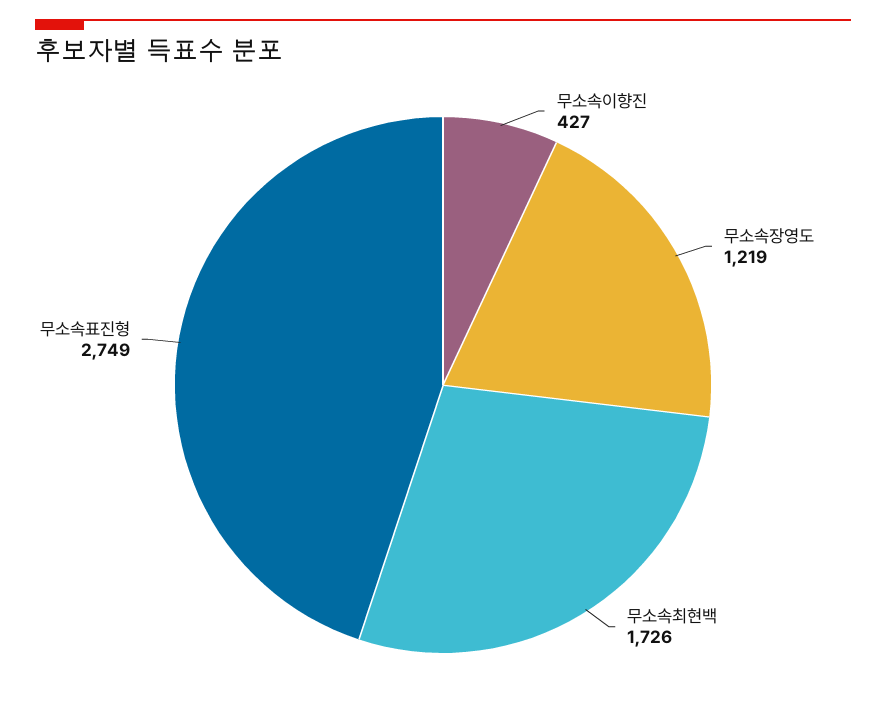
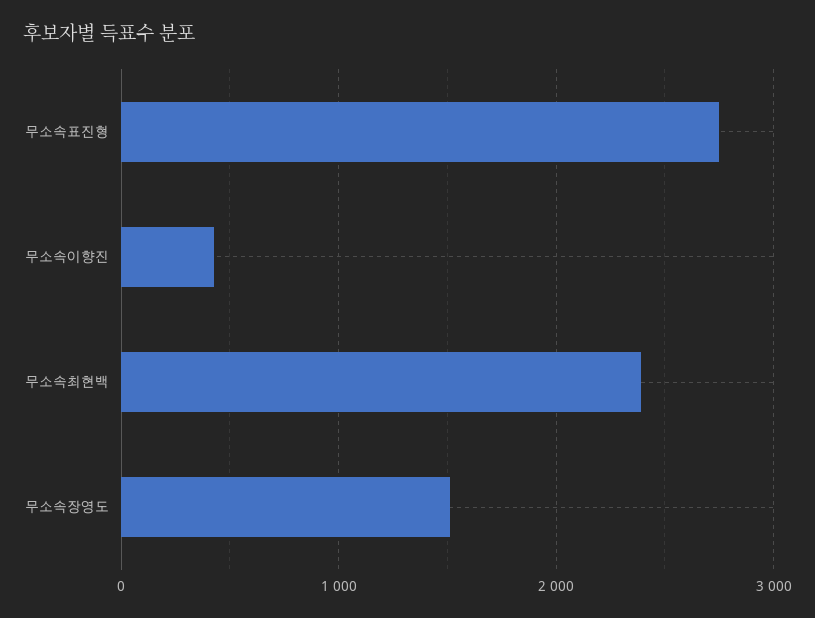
무소속장영도: 1219 -> 1500
무소속최현백: 1726 -> 2400

